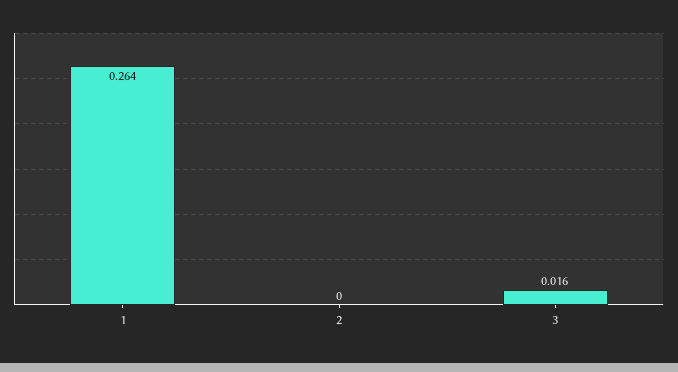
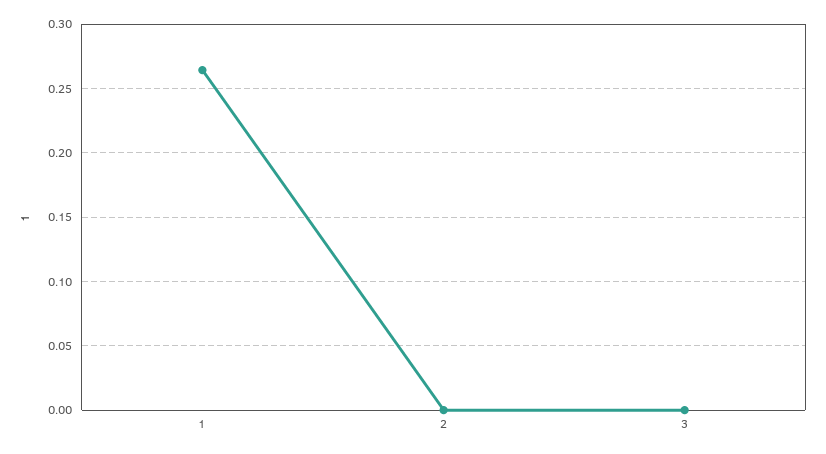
3: 0.016 -> 0

